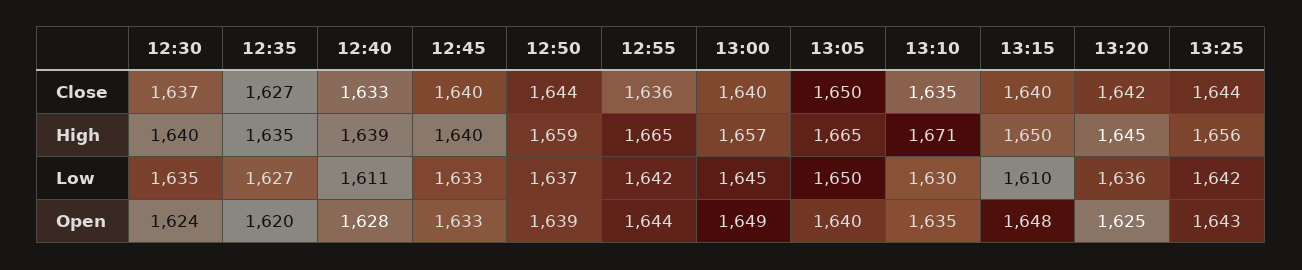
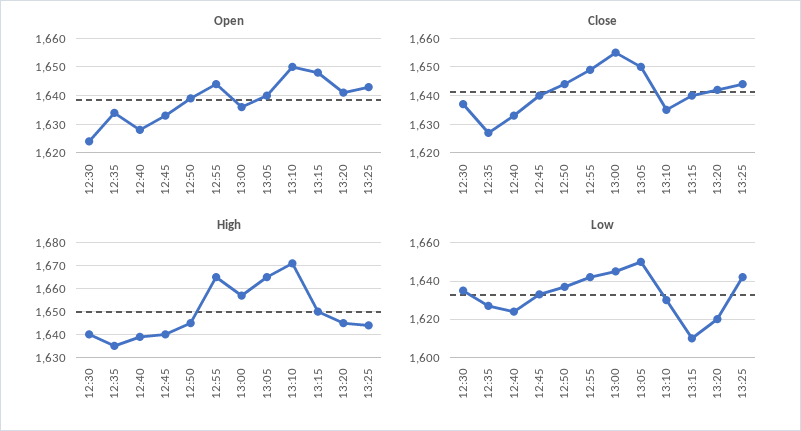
Close, 12:55: 1636 -> 1650
Close, 13:00: 1640 -> 1655
High, 12:50: 1659 -> 1645
High, 13:25: 1656 -> 1645
Low, 12:40: 1611 -> 1625
Low, 13:20: 1636 -> 1620
Open, 12:35: 1620 -> 1635
Open, 13:00: 1649 -> 1635
Open, 13:10: 1635 -> 1650
Open, 13:20: 1625 -> 1640

